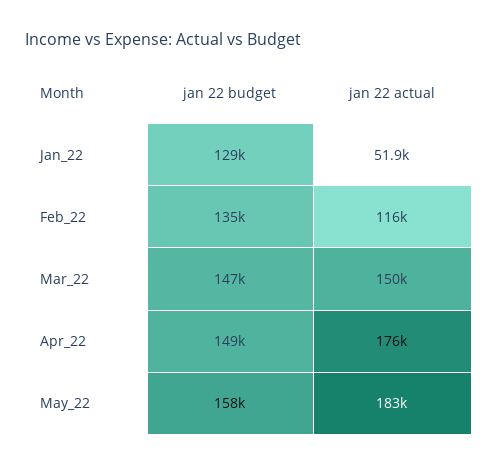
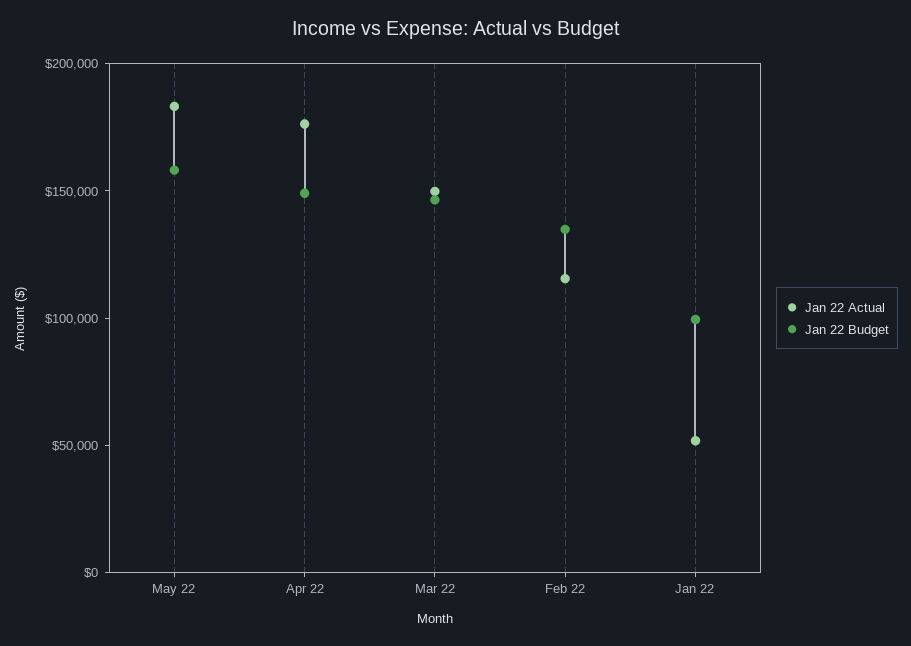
jan 22 budget, Jan_22: 129000 -> 100000

